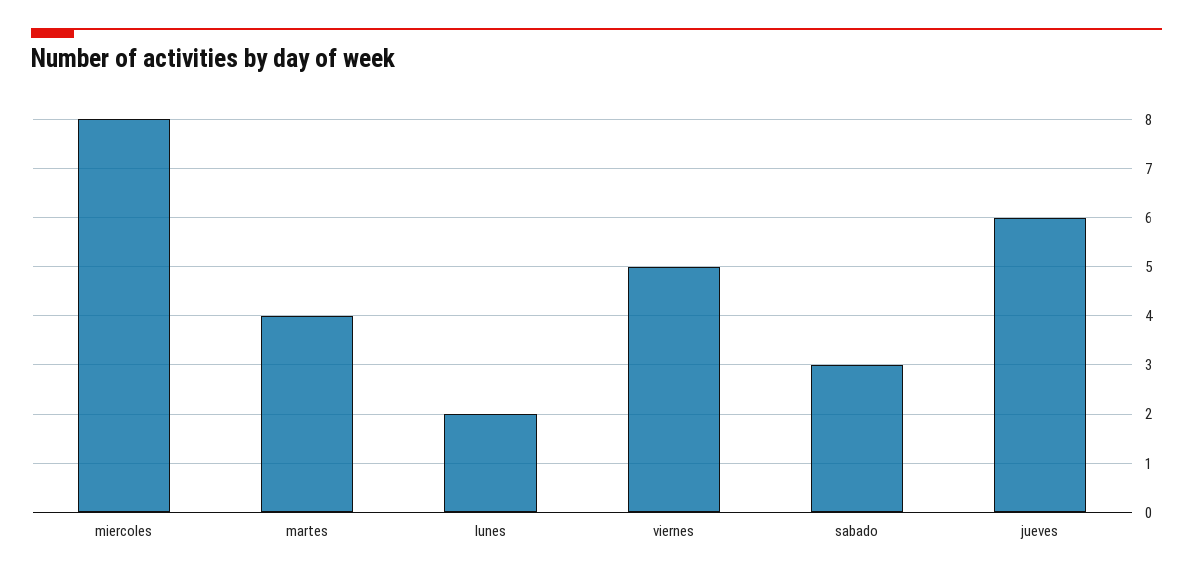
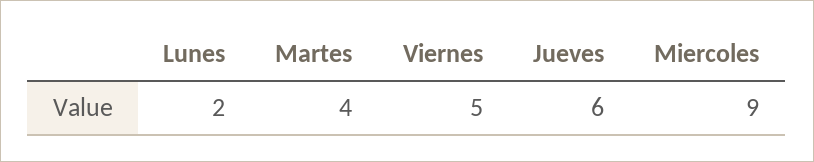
miercoles: 8 -> 9
sabado: 3 -> none

